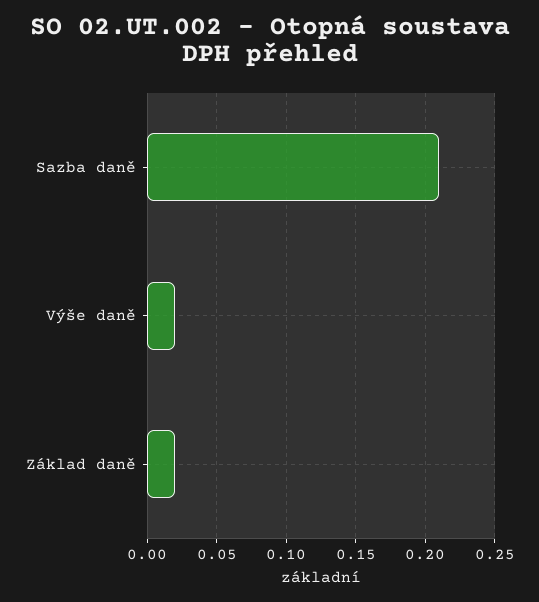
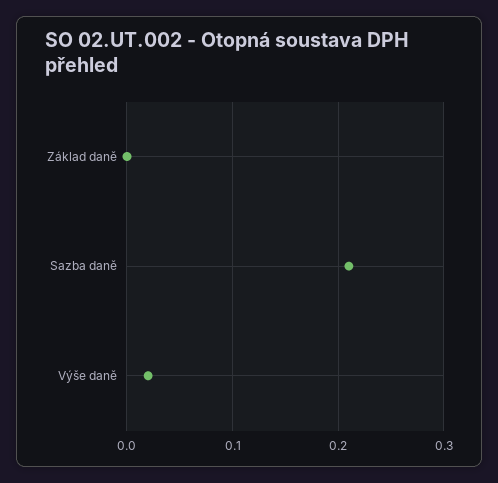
Základ daně: 0.02 -> 0

